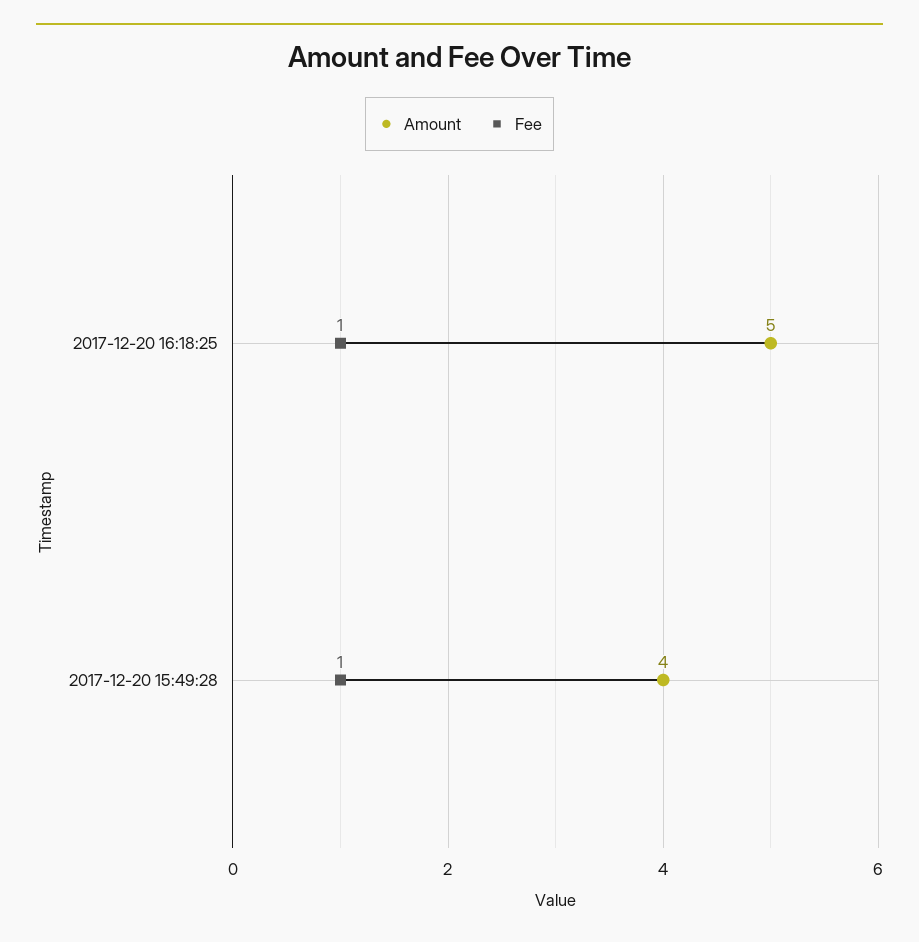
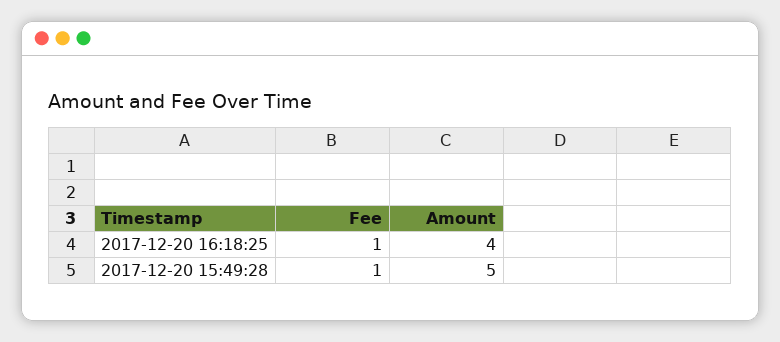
Amount, 2017-12-20 16:18:25: 5 -> 4
Amount, 2017-12-20 15:49:28: 4 -> 5

